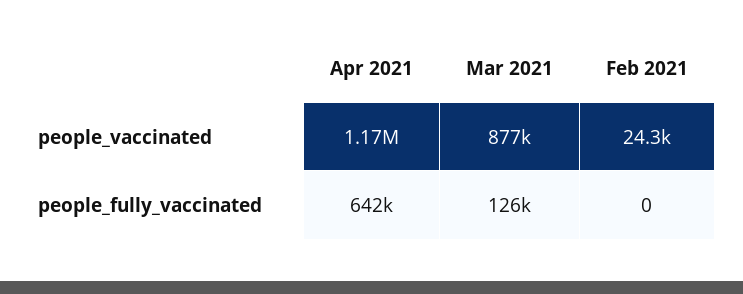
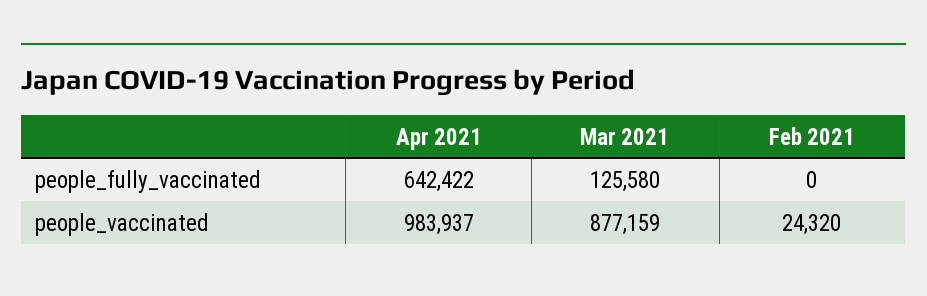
Apr 2021, people_vaccinated: 1170000 -> 983937

